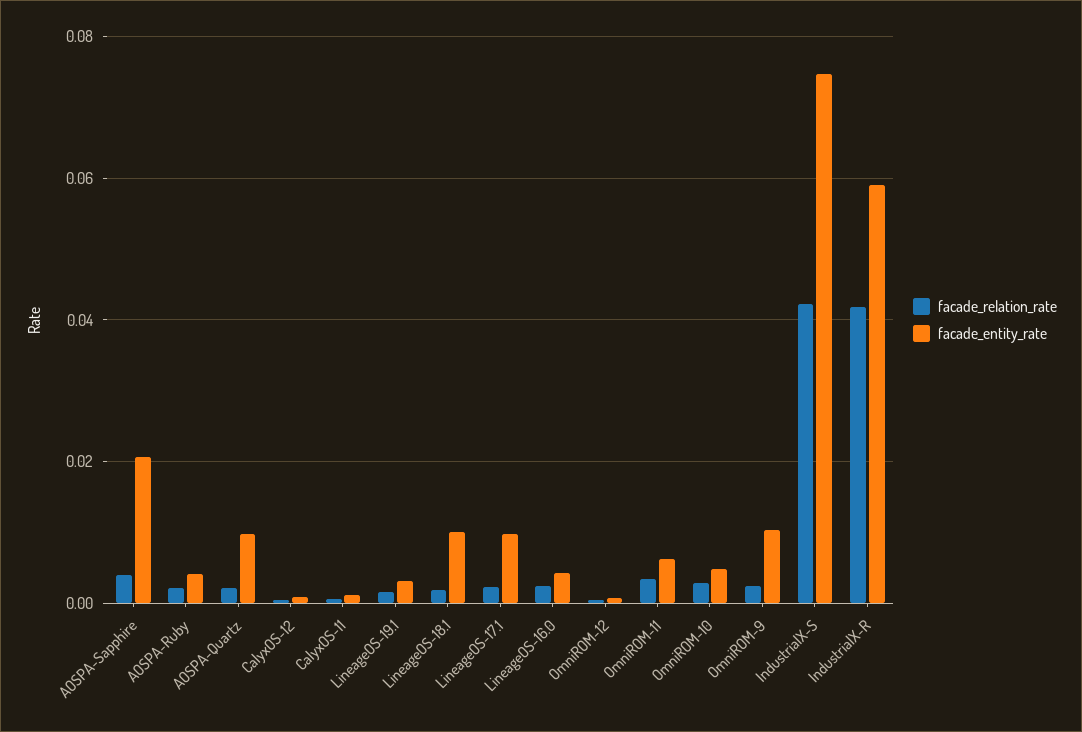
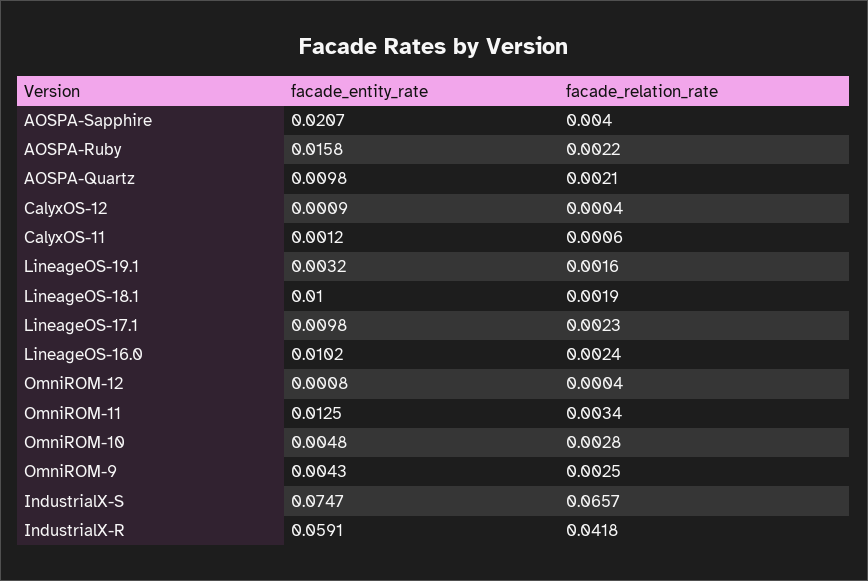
facade_entity_rate, AOSPA-Ruby: 0.004 -> 0.0158
facade_entity_rate, LineageOS-16.0: 0.004 -> 0.0102
facade_entity_rate, OmniROM-11: 0.006 -> 0.0125
facade_entity_rate, OmniROM-9: 0.01 -> 0.0043
facade_relation_rate, IndustrialX-S: 0.042 -> 0.0657

